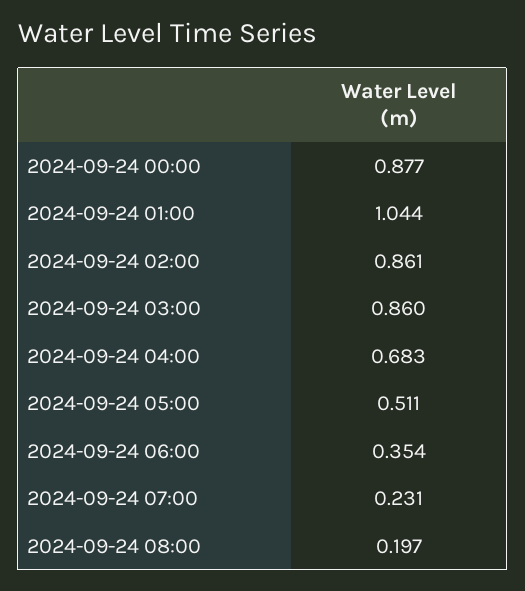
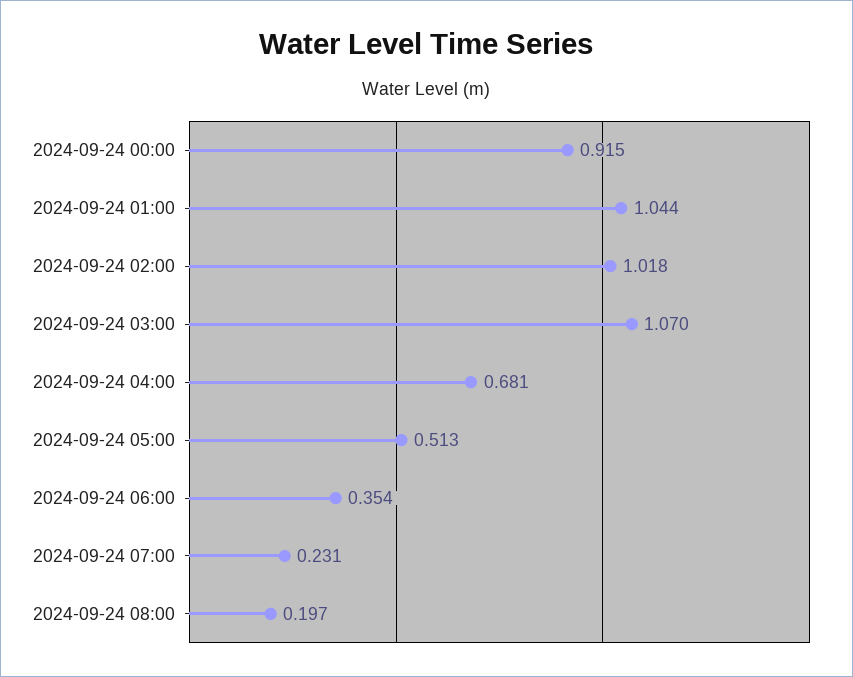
2024-09-24 00:00: 0.877 -> 0.915
2024-09-24 02:00: 0.861 -> 1.018
2024-09-24 03:00: 0.86 -> 1.07
2024-09-24 04:00: 0.683 -> 0.681
2024-09-24 05:00: 0.511 -> 0.513

